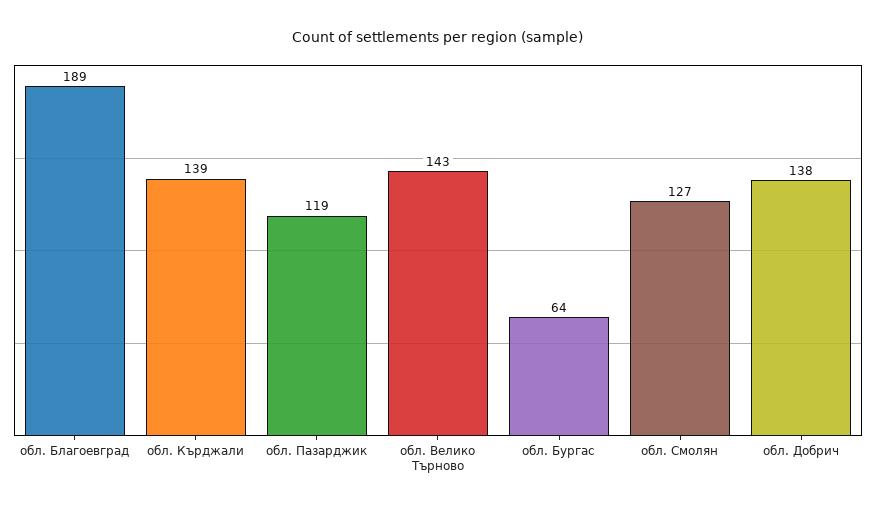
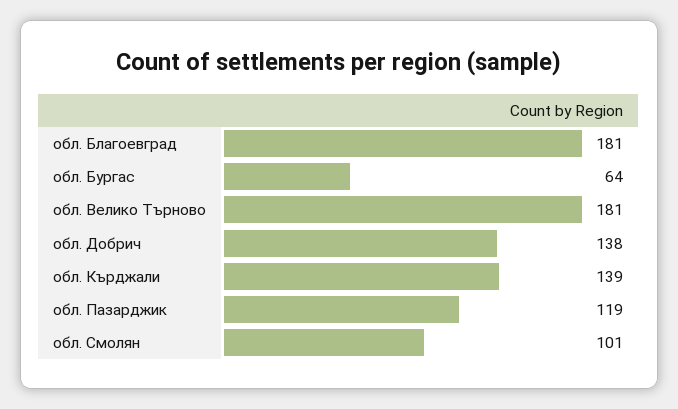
обл. Благоевград: 189 -> 181
обл. Велико Търново: 143 -> 181
обл. Смолян: 127 -> 101

